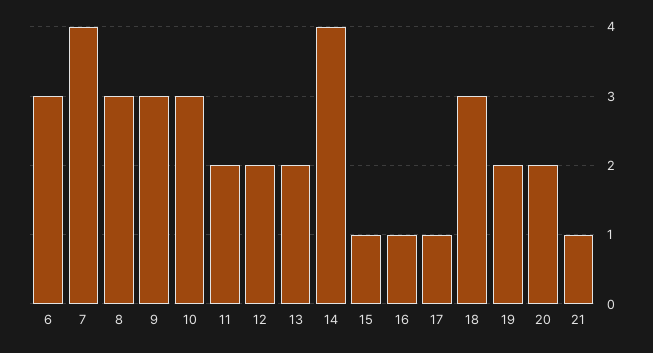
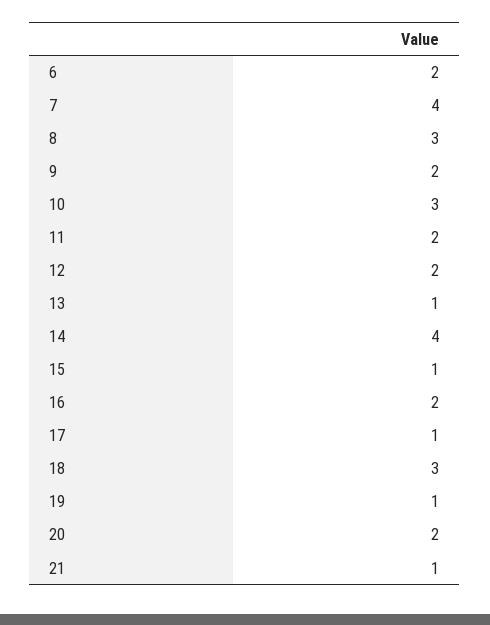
6: 3 -> 2
9: 3 -> 2
13: 2 -> 1
16: 1 -> 2
19: 2 -> 1

